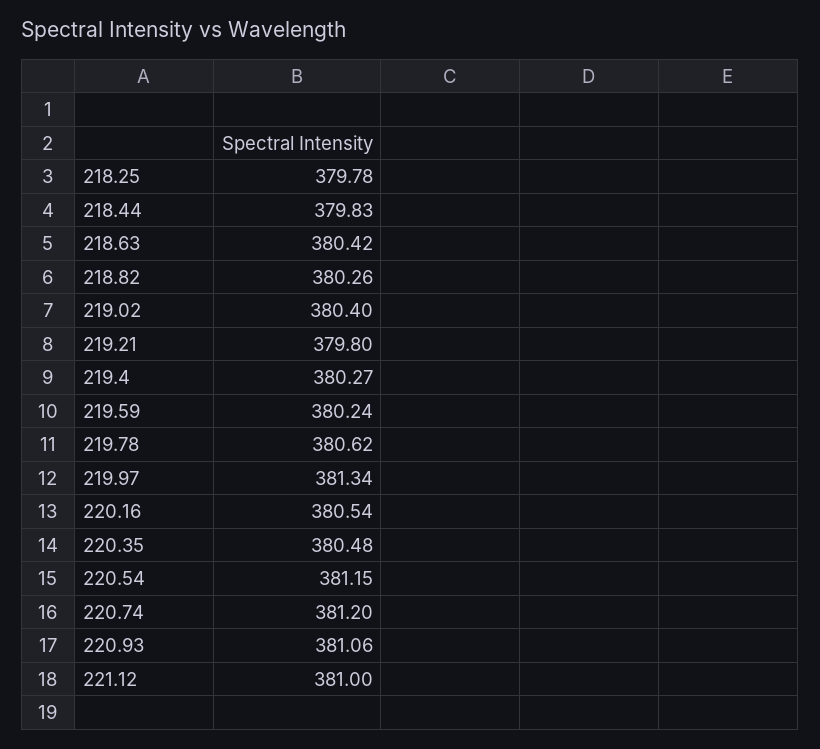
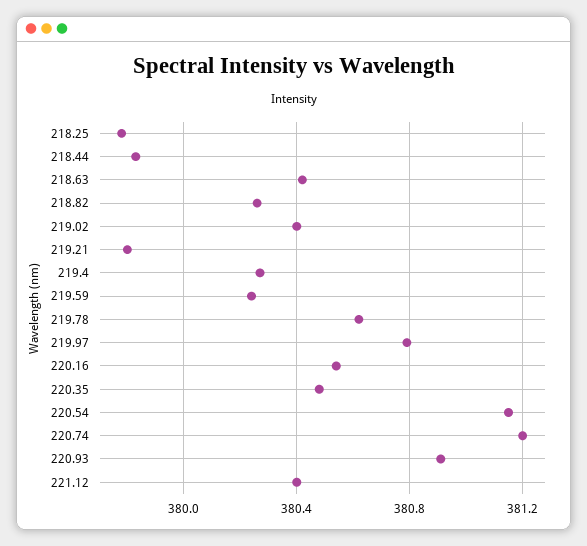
219.97: 381.34 -> 380.8
220.93: 381.06 -> 380.9
221.12: 381 -> 380.4

